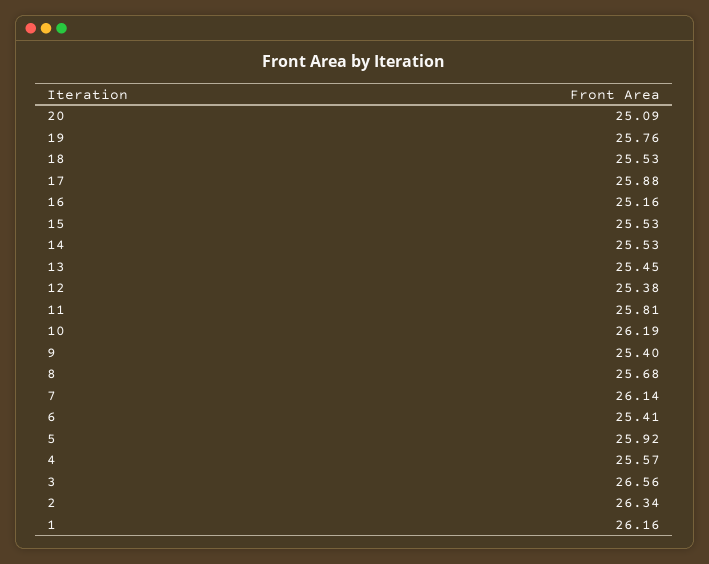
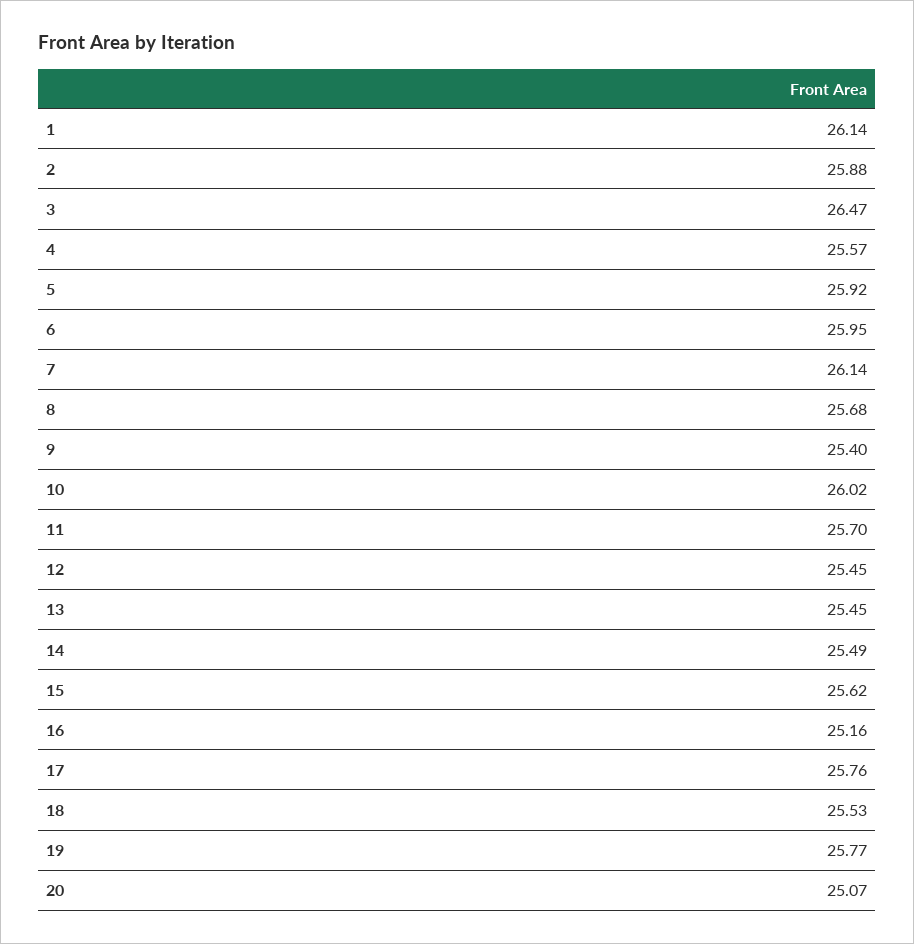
20: 25.09 -> 25.07
19: 25.76 -> 25.77
17: 25.88 -> 25.76
15: 25.53 -> 25.62
14: 25.53 -> 25.49
12: 25.38 -> 25.45
11: 25.81 -> 25.7
10: 26.19 -> 26.02
6: 25.41 -> 25.95
3: 26.56 -> 26.47
2: 26.34 -> 25.88
1: 26.16 -> 26.14

